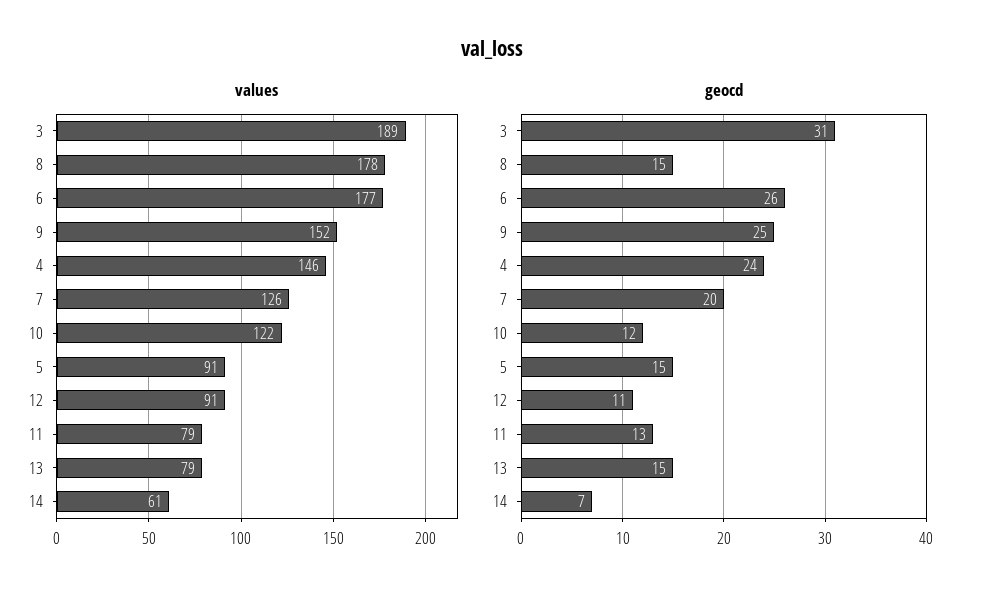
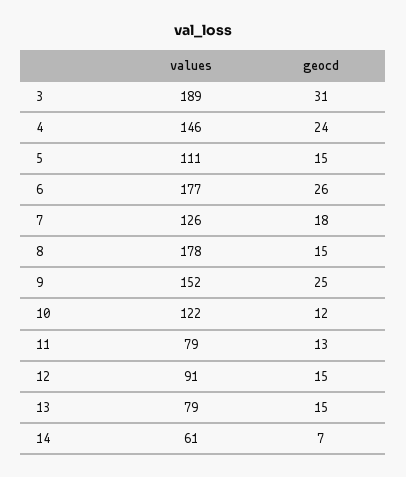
values, 5: 91 -> 111
geocd, 7: 20 -> 18
geocd, 12: 11 -> 15

